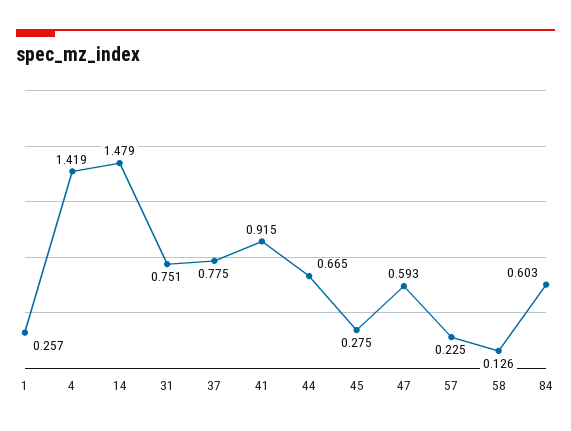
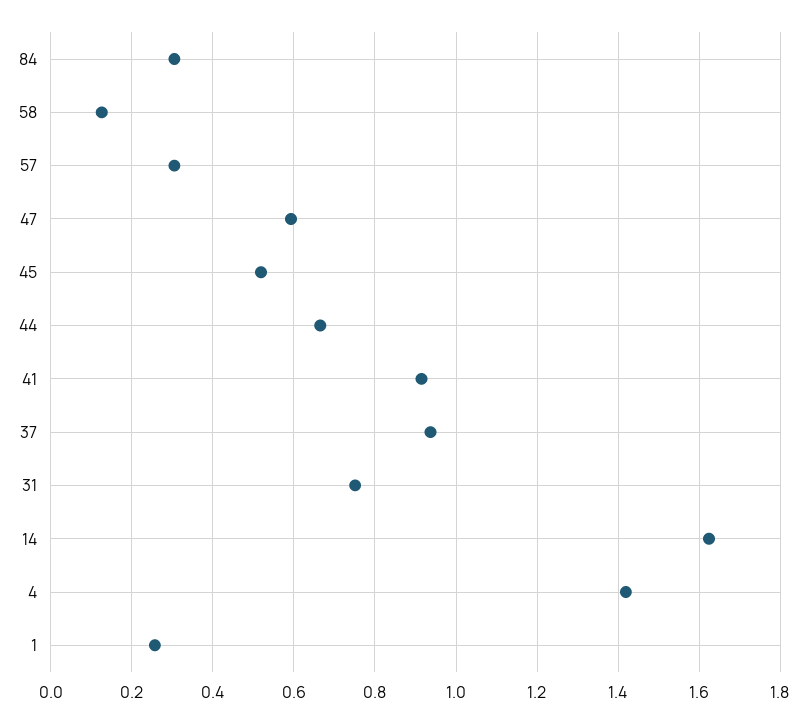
14: 1.479 -> 1.62
37: 0.775 -> 0.94
45: 0.275 -> 0.52
57: 0.225 -> 0.3
84: 0.603 -> 0.3

